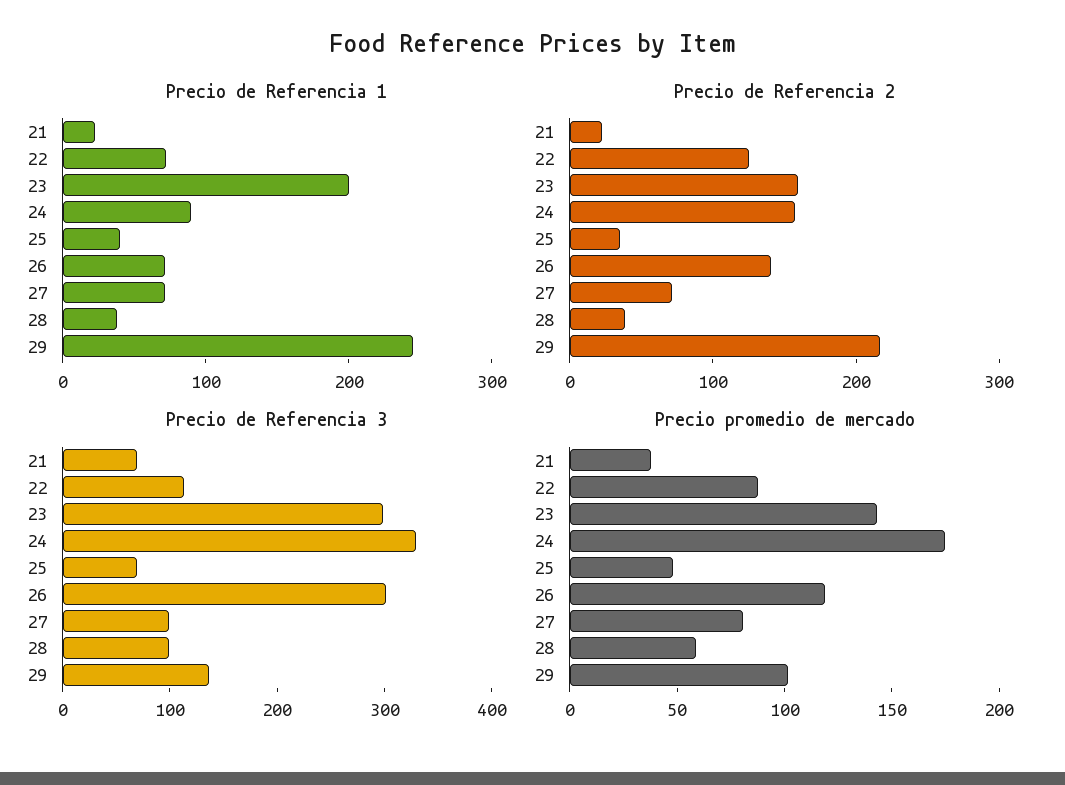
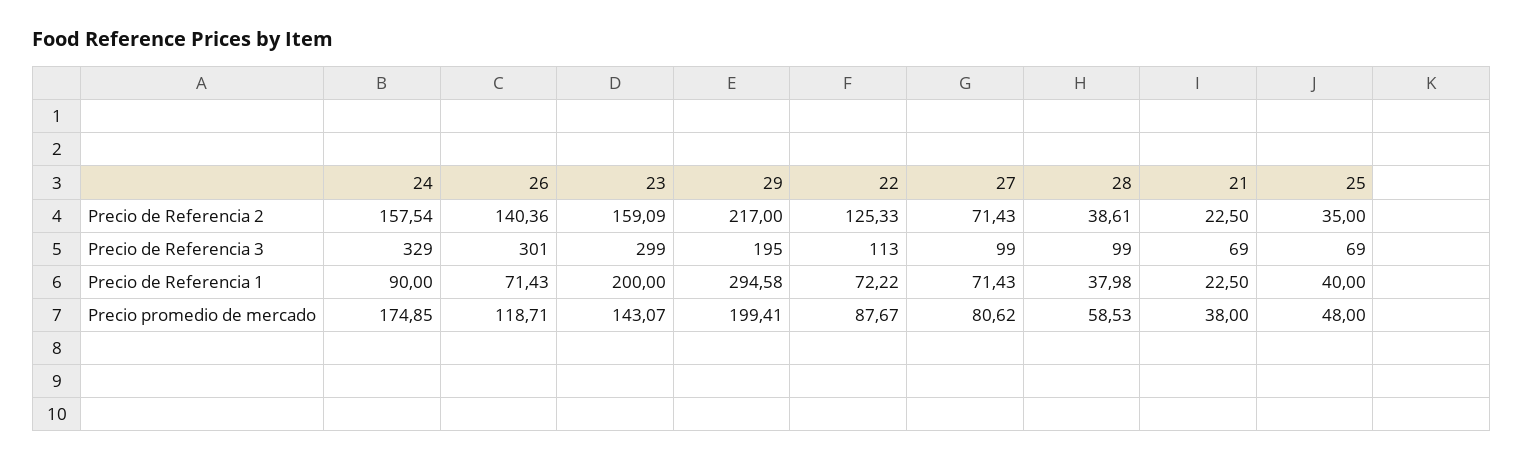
Precio de Referencia 1, 29: 240 -> 294.58
Precio de Referencia 3, 29: 140 -> 195
Precio promedio de mercado, 29: 100 -> 199.41

